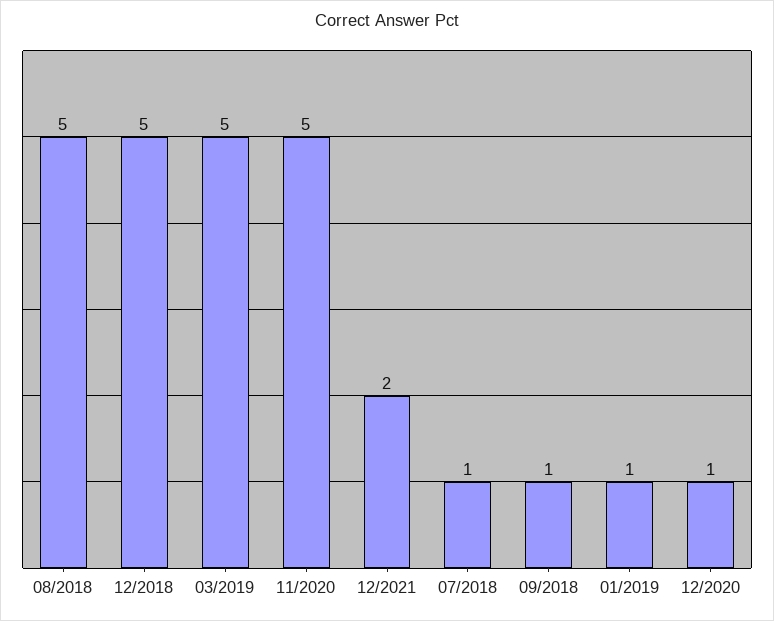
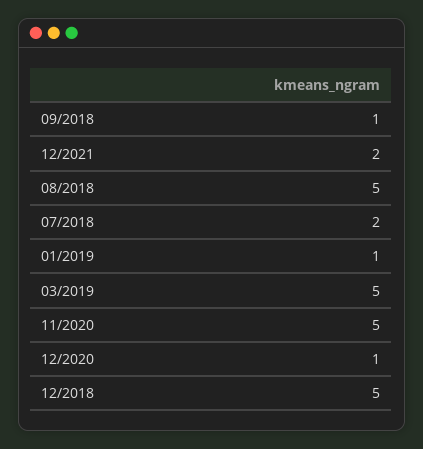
07/2018: 1 -> 2

